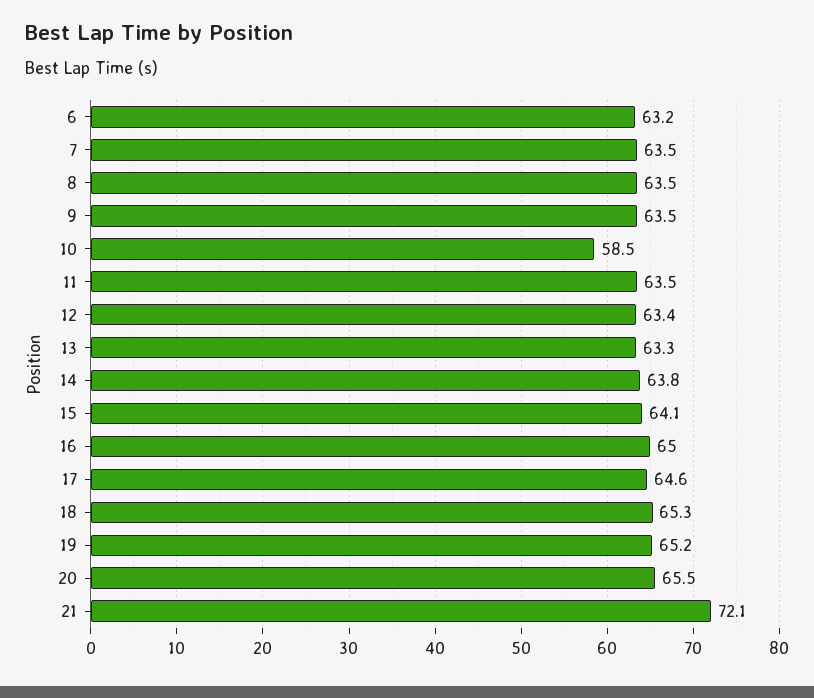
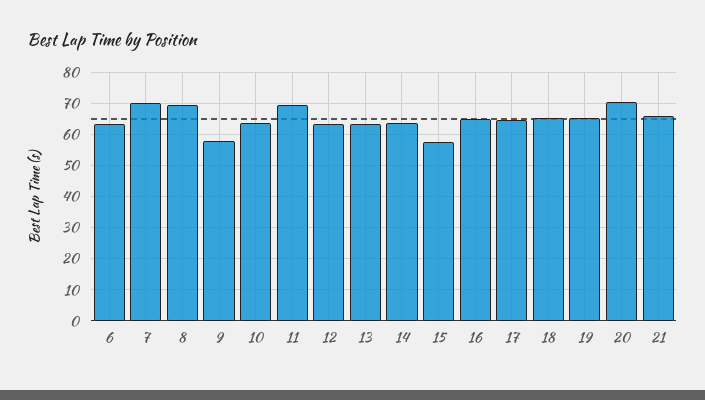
7: 63.5 -> 70
8: 63.5 -> 70
9: 63.5 -> 58
10: 58.5 -> 64
11: 63.5 -> 70
15: 64.1 -> 58
20: 65.5 -> 70
21: 72.1 -> 66

